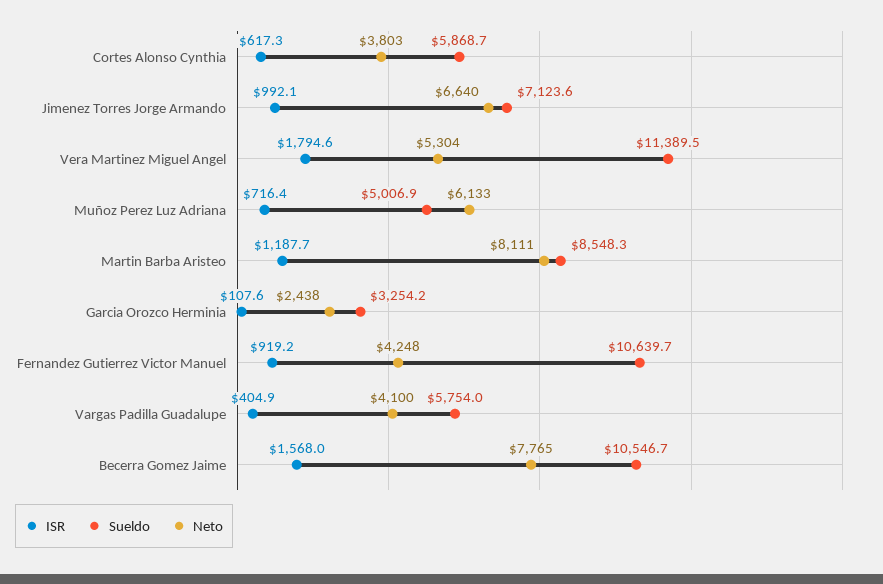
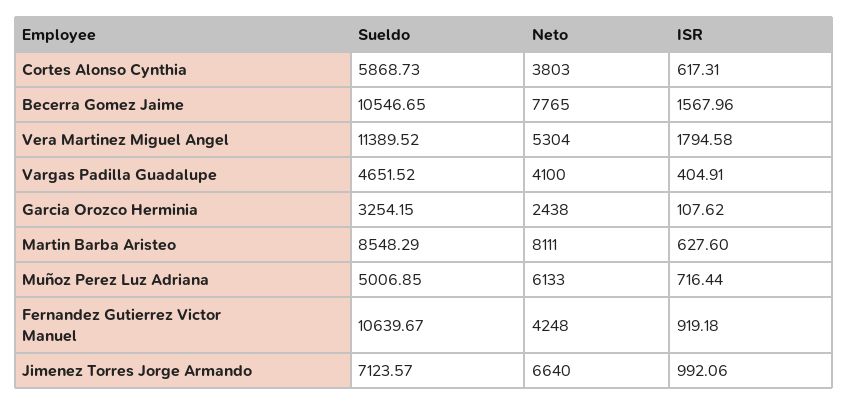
ISR, Martin Barba Aristeo: 1187.7 -> 627.6
Sueldo, Vargas Padilla Guadalupe: 5754 -> 4651.52

